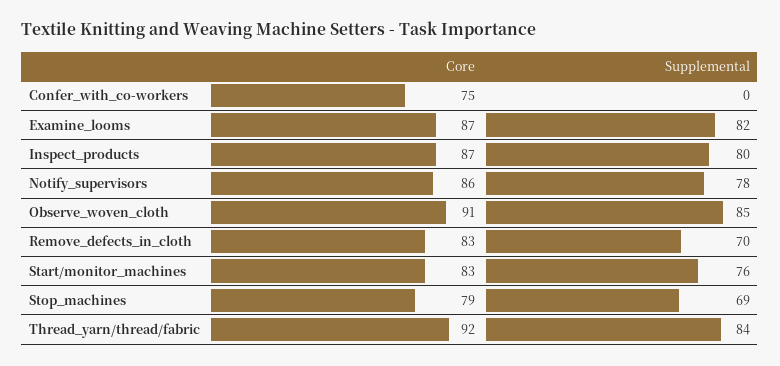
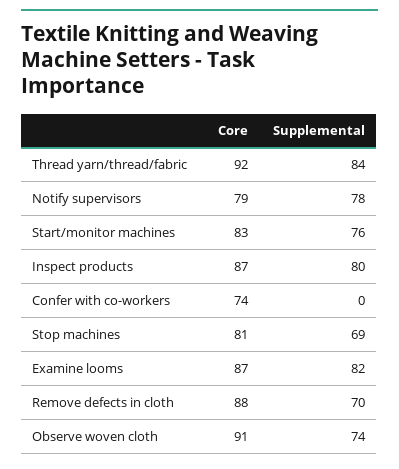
Core, Confer_with_co-workers: 75 -> 74
Core, Notify_supervisors: 86 -> 79
Supplemental, Observe_woven_cloth: 85 -> 74
Core, Remove_defects_in_cloth: 83 -> 88
Core, Stop_machines: 79 -> 81

